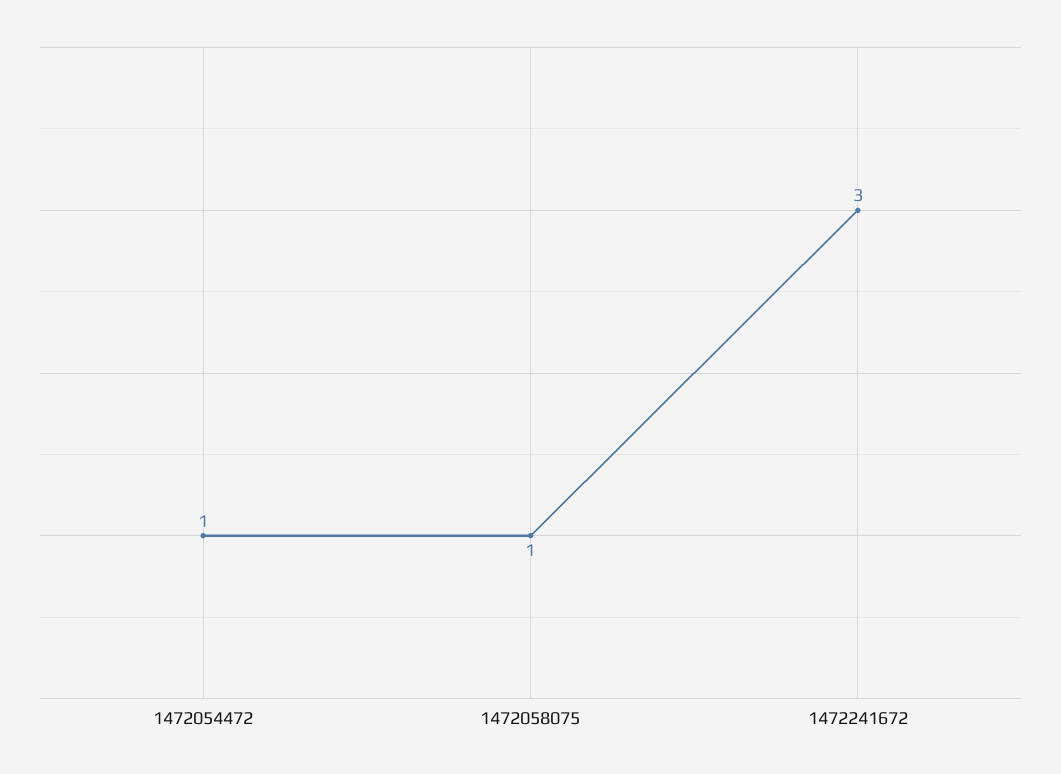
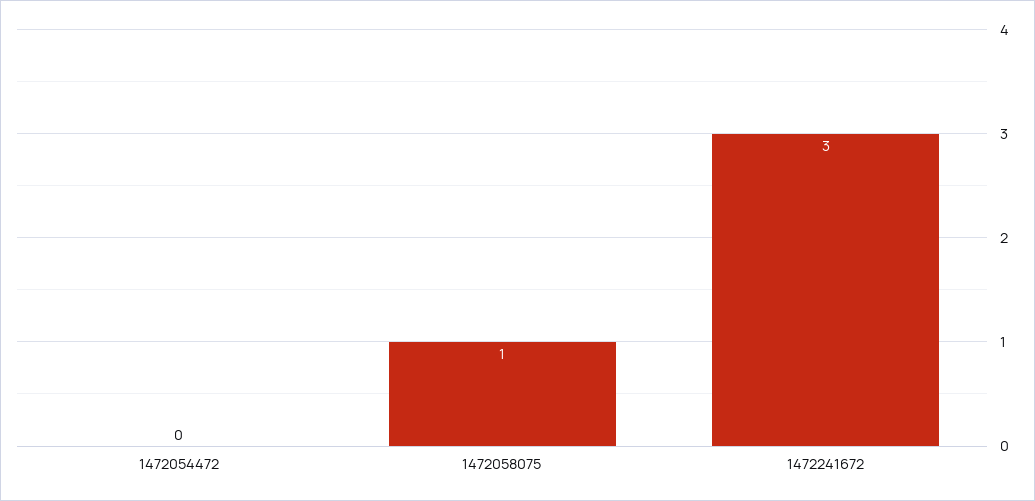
1472054472: 1 -> 0

